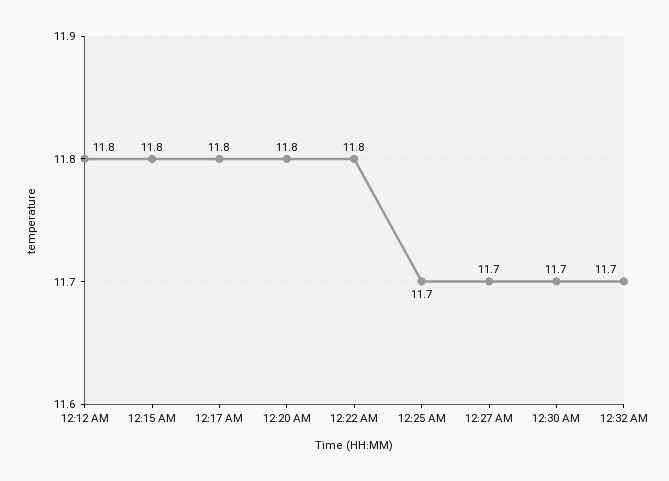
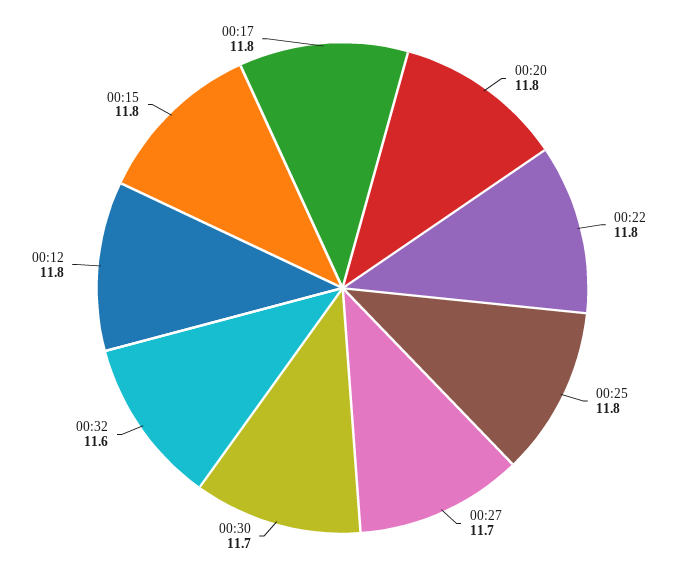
12:25 AM: 11.7 -> 11.8
12:32 AM: 11.7 -> 11.6

